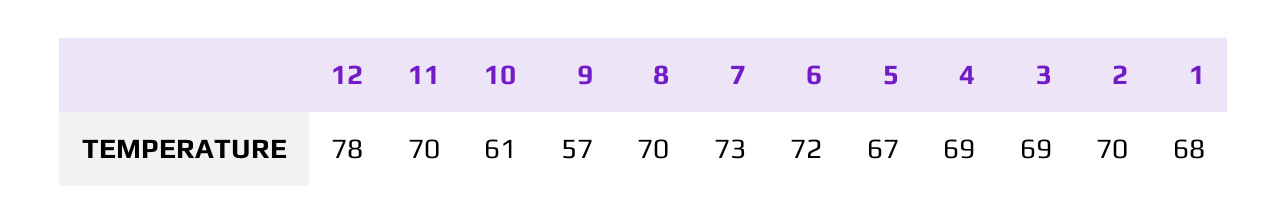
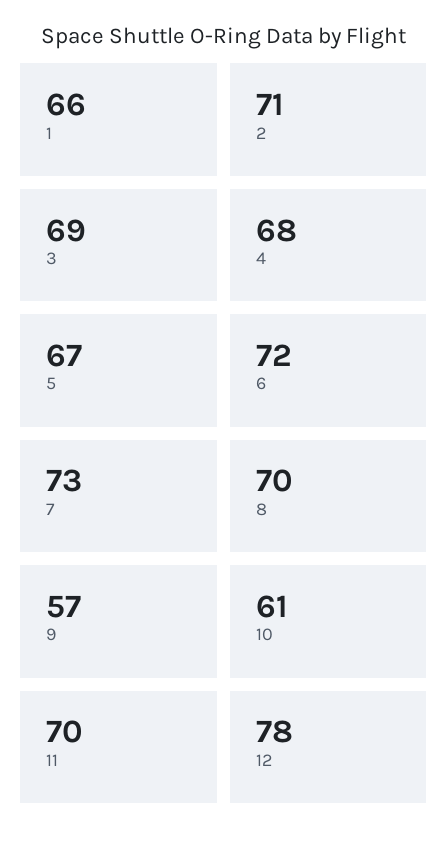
4: 69 -> 68
2: 70 -> 71
1: 68 -> 66

